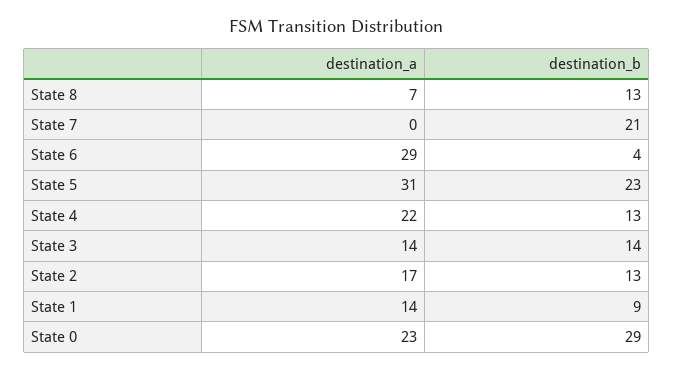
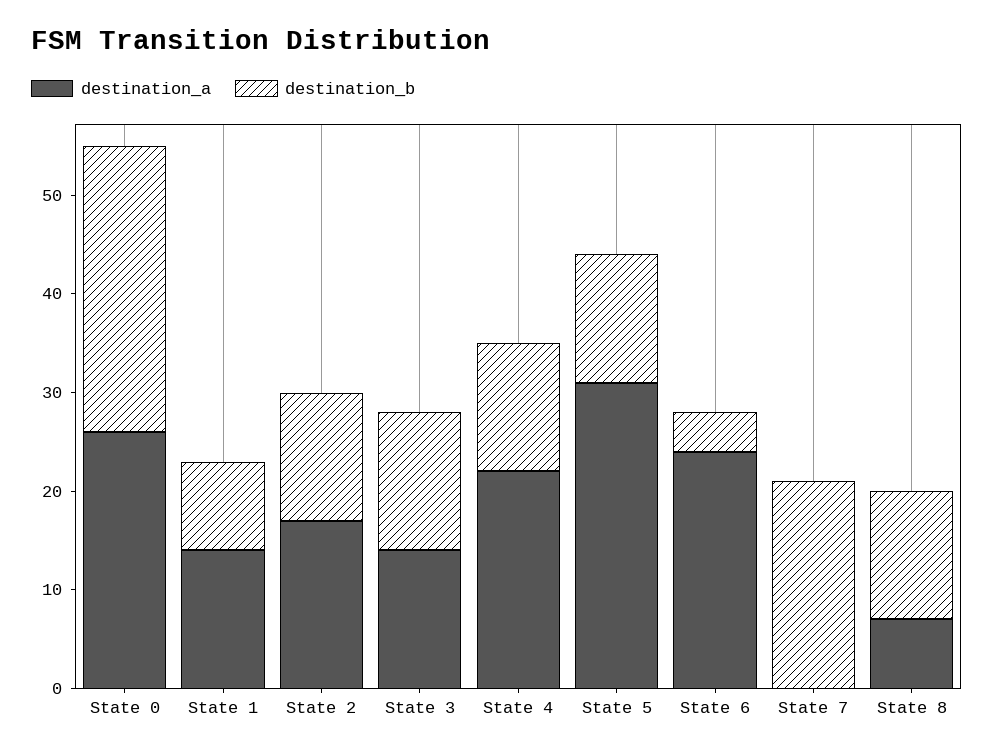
destination_a, State 6: 29 -> 24
destination_b, State 5: 23 -> 13
destination_a, State 0: 23 -> 26

